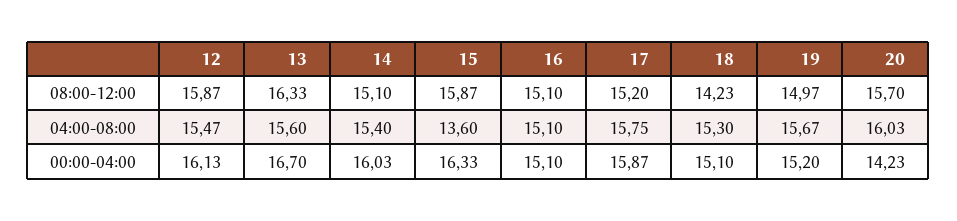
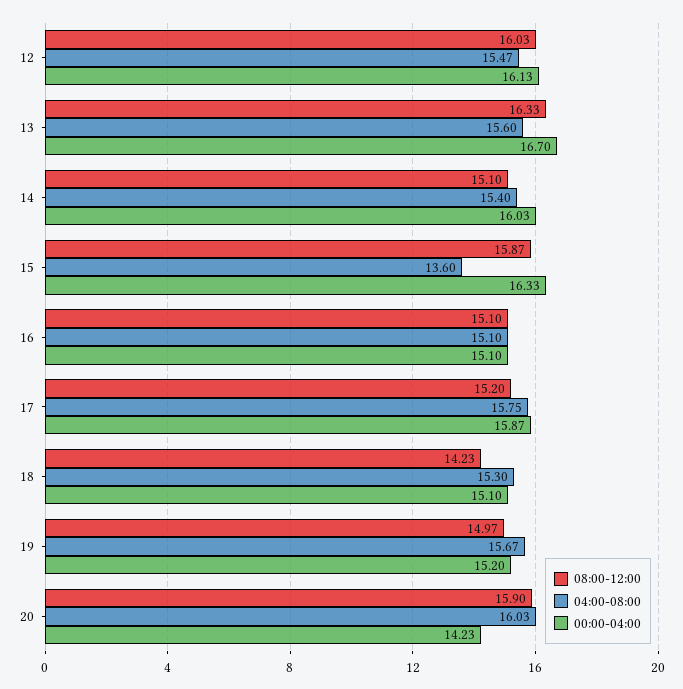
08:00-12:00, 12: 15.87 -> 16.03
08:00-12:00, 20: 15.7 -> 15.9

